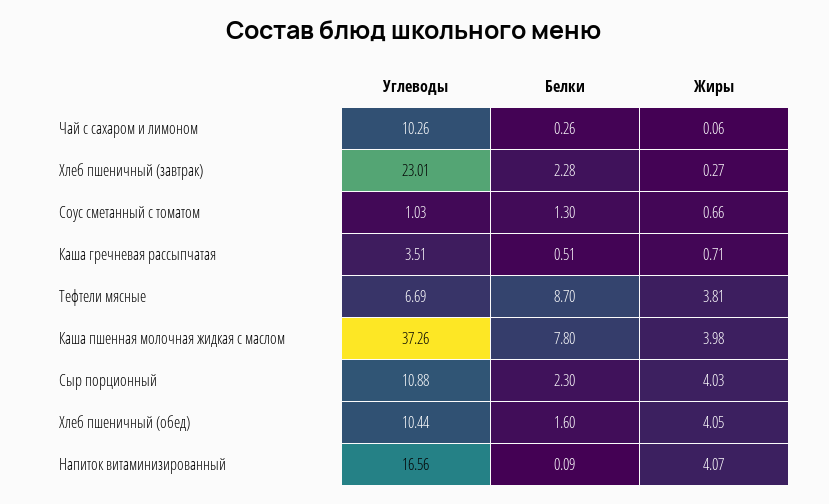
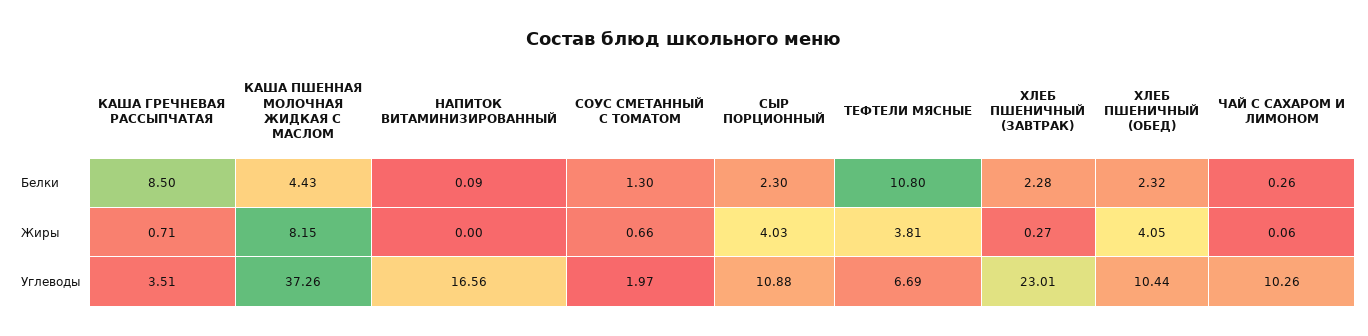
Углеводы, Соус сметанный с томатом: 1.03 -> 1.97
Белки, Каша гречневая рассыпчатая: 0.51 -> 8.5
Белки, Тефтели мясные: 8.7 -> 10.8
Белки, Каша пшенная молочная жидкая с маслом: 7.8 -> 4.43
Жиры, Каша пшенная молочная жидкая с маслом: 3.98 -> 8.15
Белки, Хлеб пшеничный (обед): 1.6 -> 2.32
Жиры, Напиток витаминизированный: 4.07 -> 0

